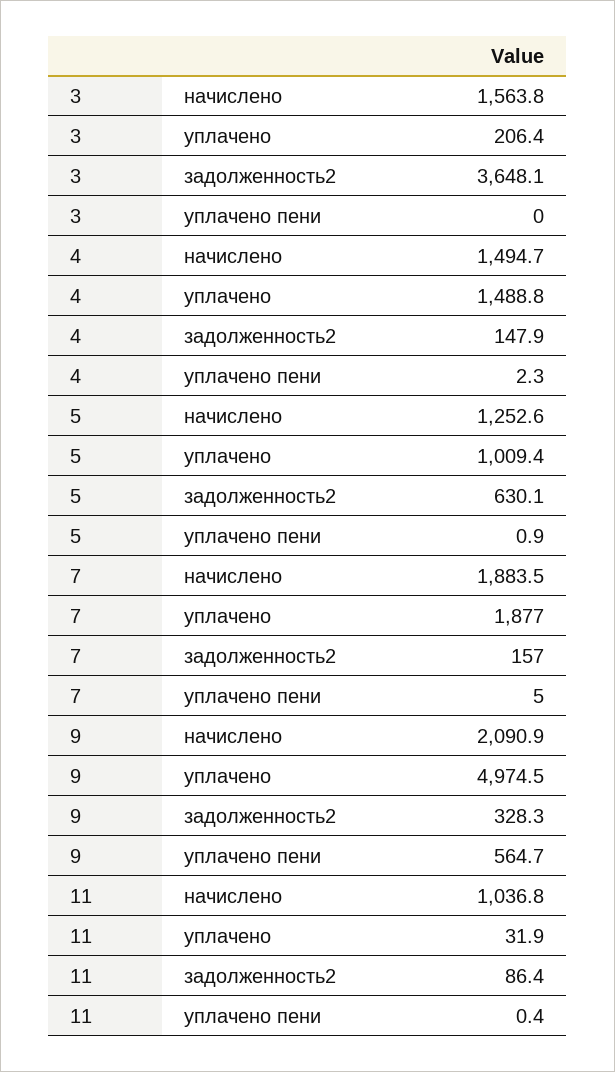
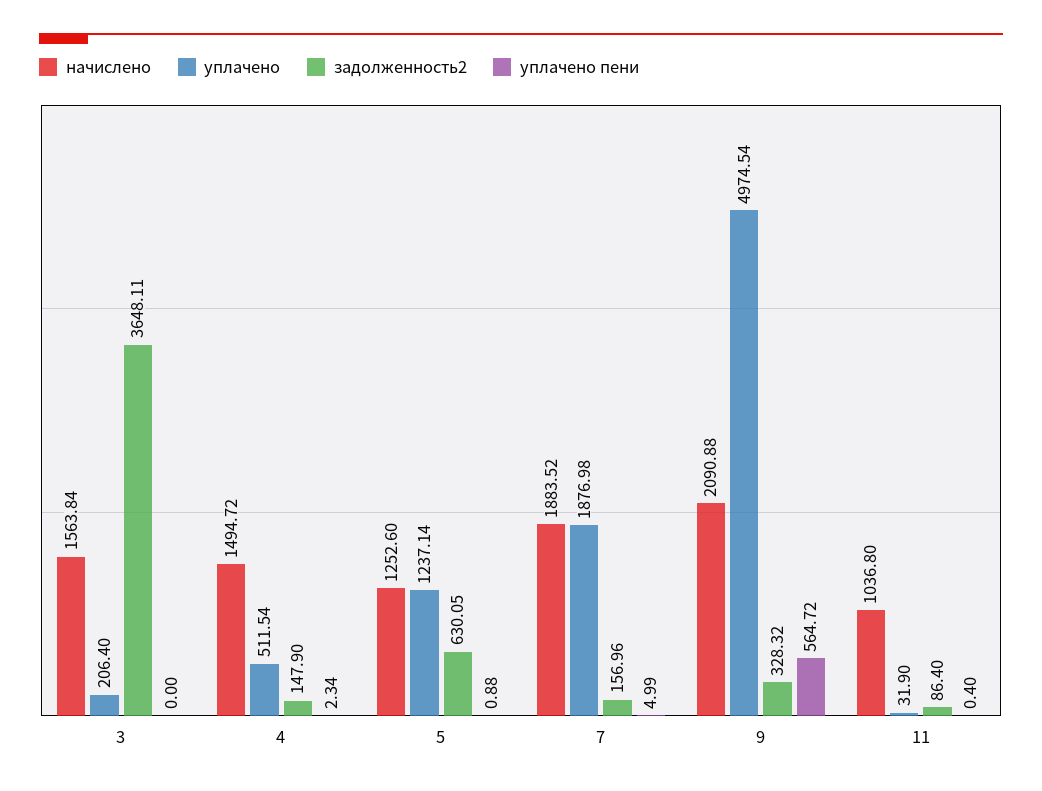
уплачено, 4: 1488.8 -> 511.54
уплачено, 5: 1009.4 -> 1237.14

